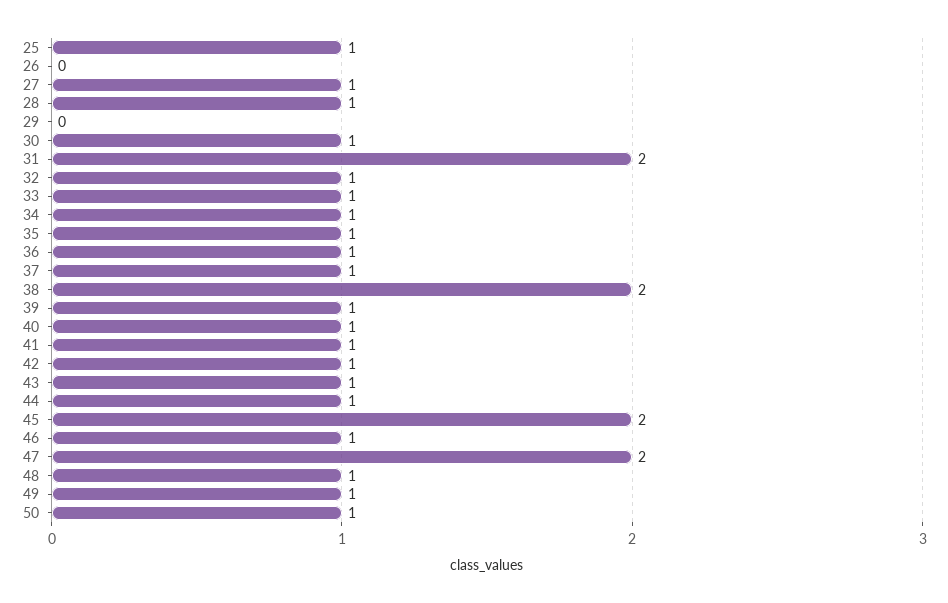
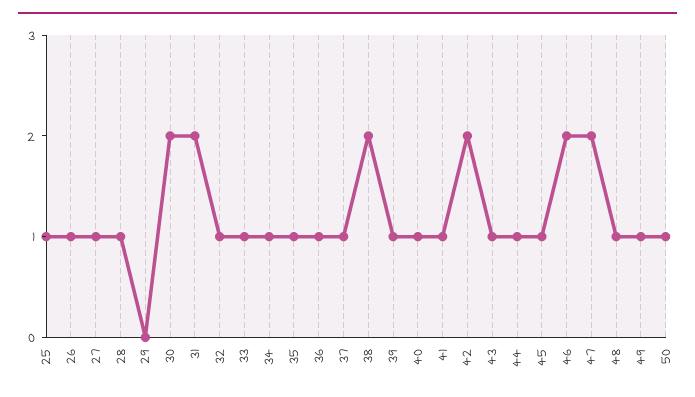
26: 0 -> 1
30: 1 -> 2
42: 1 -> 2
45: 2 -> 1
46: 1 -> 2

